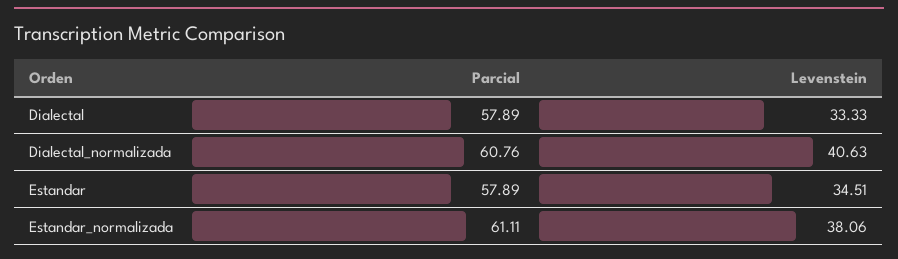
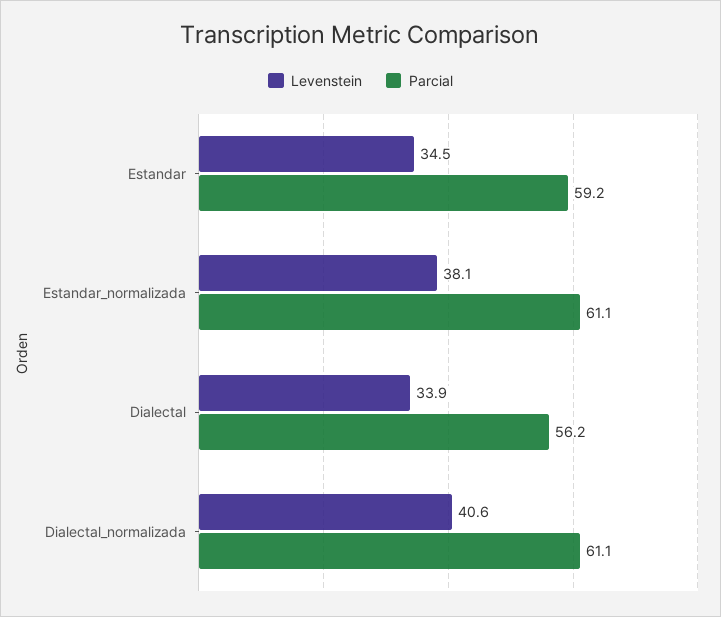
Parcial, Dialectal: 57.89 -> 56.2
Levenstein, Dialectal: 33.33 -> 33.9
Parcial, Dialectal_normalizada: 60.76 -> 61.1
Parcial, Estandar: 57.89 -> 59.2

